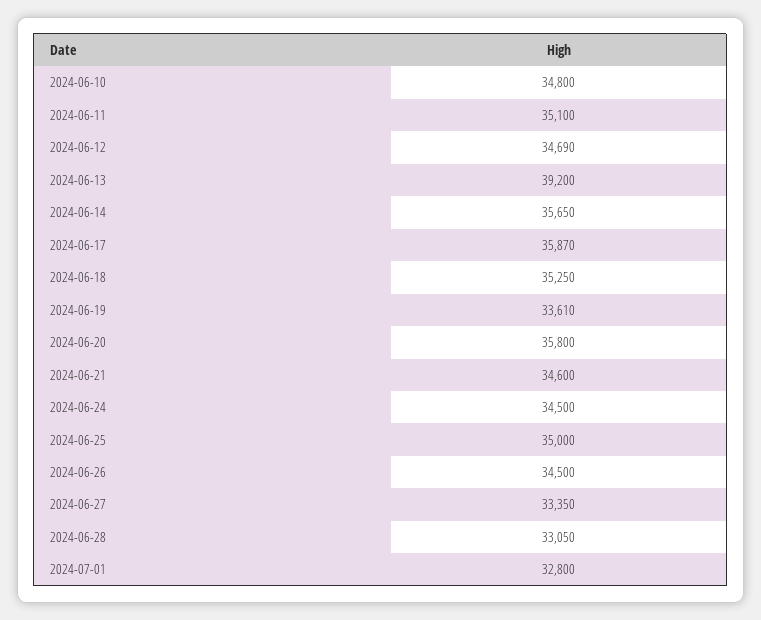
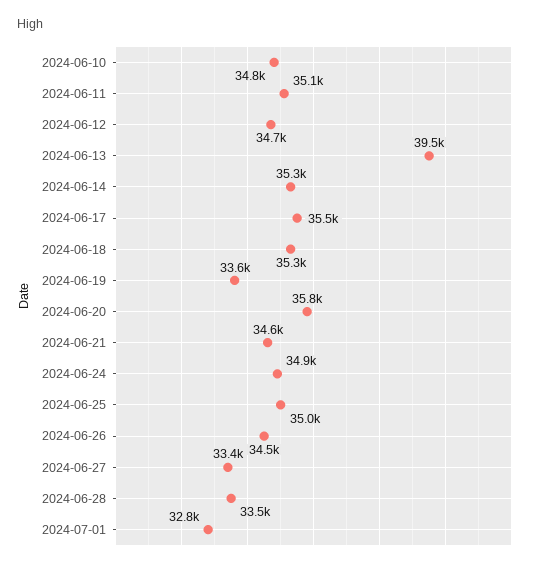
2024-06-13: 39200 -> 39500
2024-06-14: 35650 -> 35300
2024-06-17: 35870 -> 35500
2024-06-24: 34500 -> 34900
2024-06-28: 33050 -> 33500

